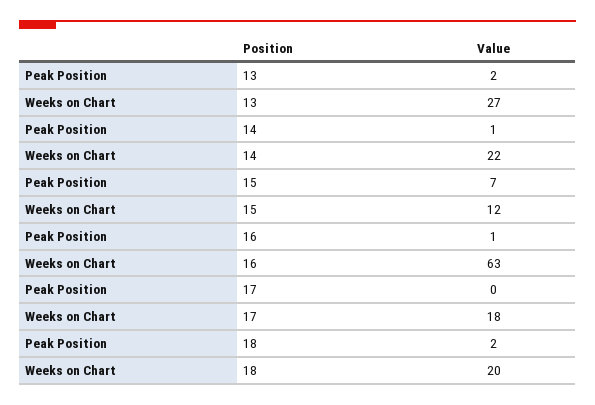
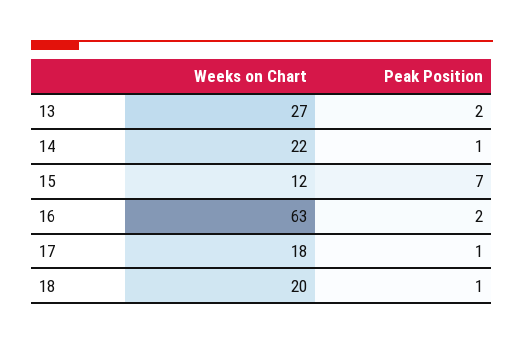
Peak Position, 16: 1 -> 2
Peak Position, 17: 0 -> 1
Peak Position, 18: 2 -> 1

